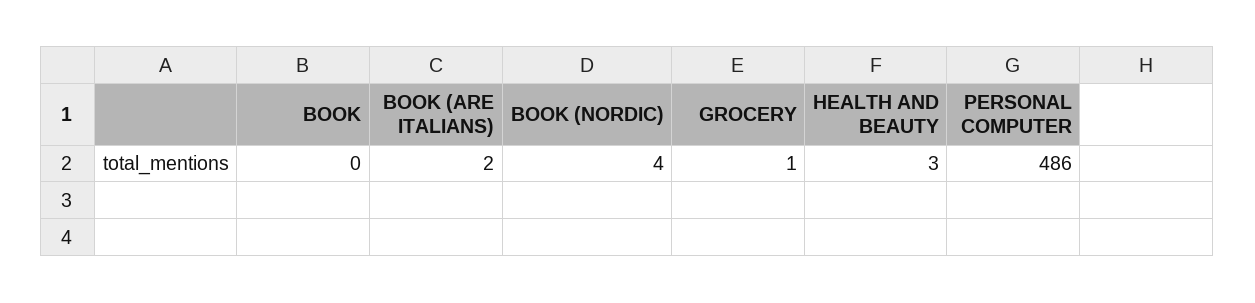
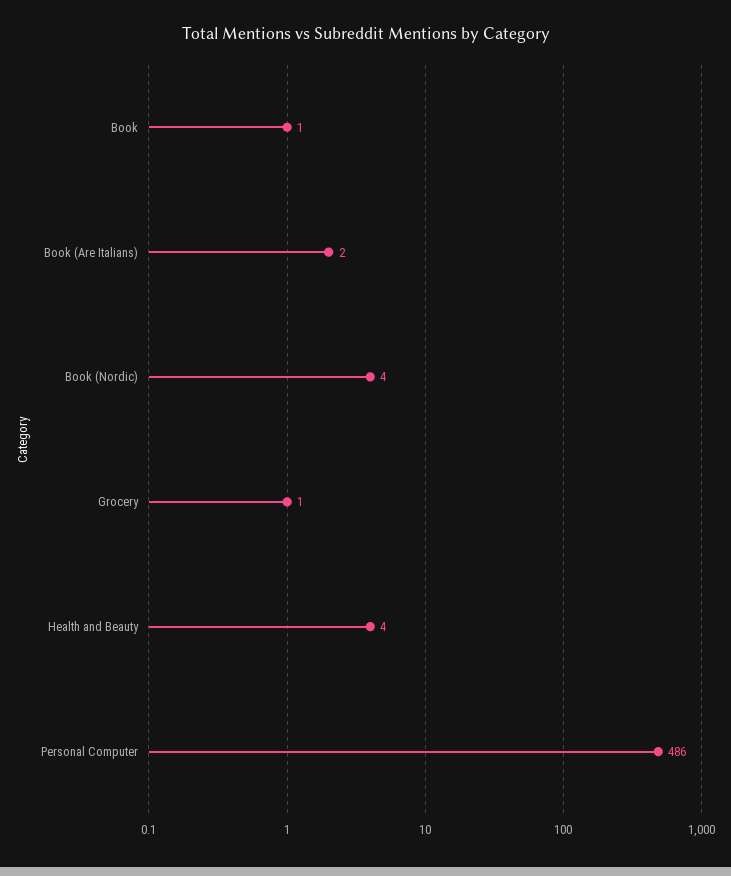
BOOK: 0 -> 1
HEALTH AND BEAUTY: 3 -> 4

